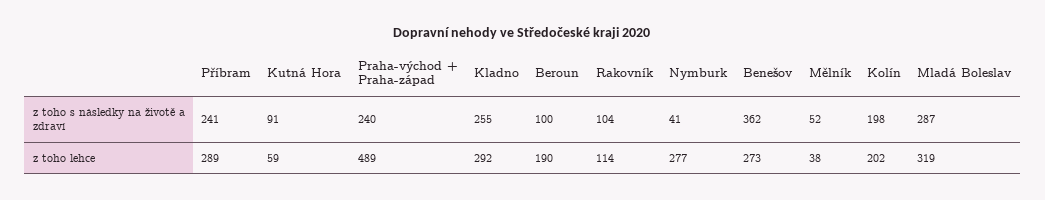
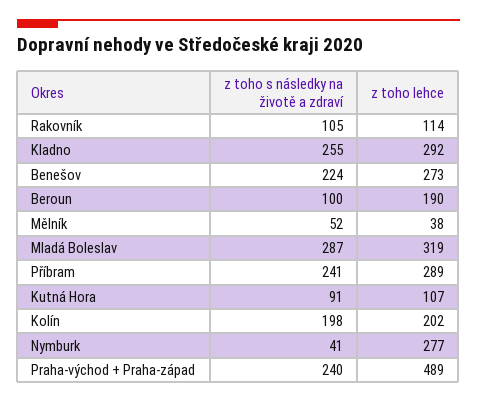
Rakovník, z toho s následky na životě a zdraví: 104 -> 105
Benešov, z toho s následky na životě a zdraví: 362 -> 224
Kutná Hora, z toho lehce: 59 -> 107

